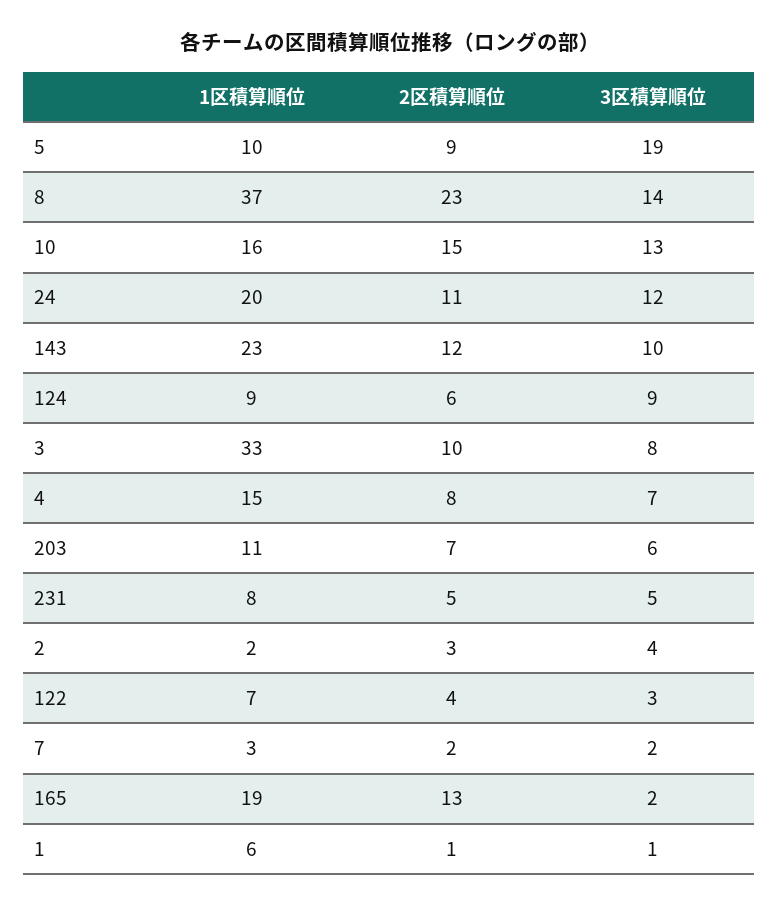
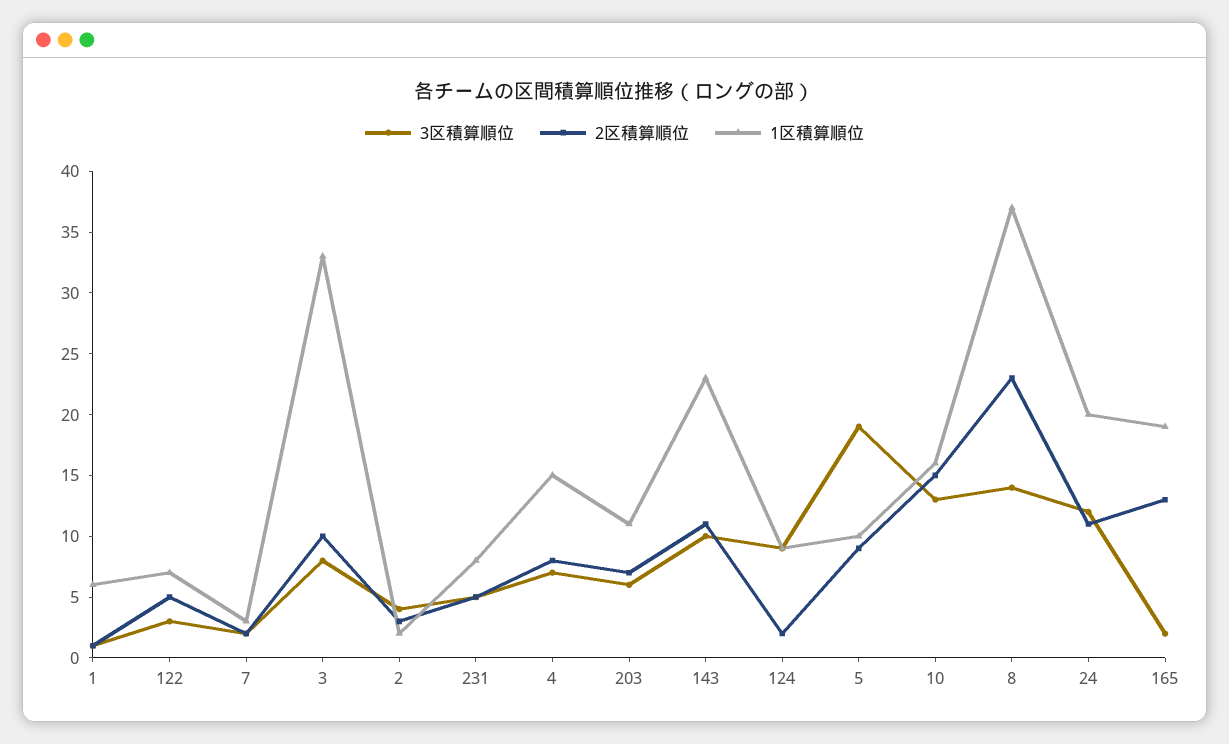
2区積算順位, 143: 12 -> 11
2区積算順位, 124: 6 -> 2
2区積算順位, 122: 4 -> 5

